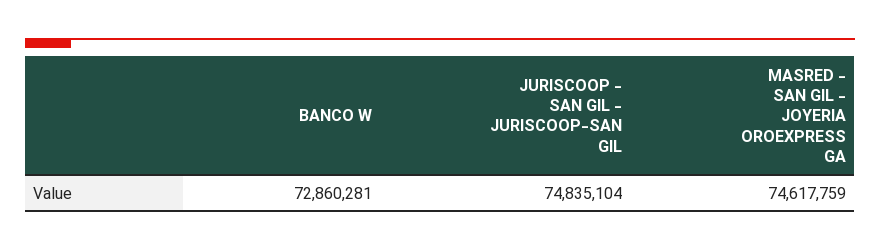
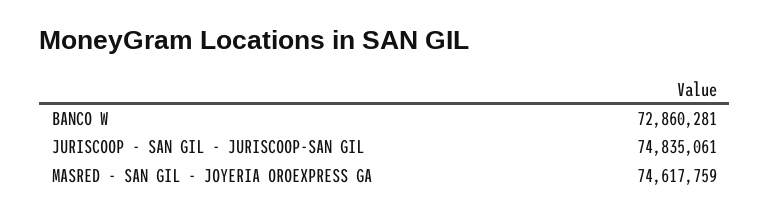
JURISCOOP - SAN GIL - JURISCOOP-SAN GIL: 74835104 -> 74835061

